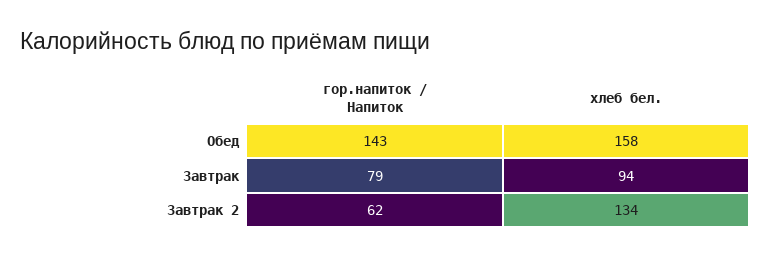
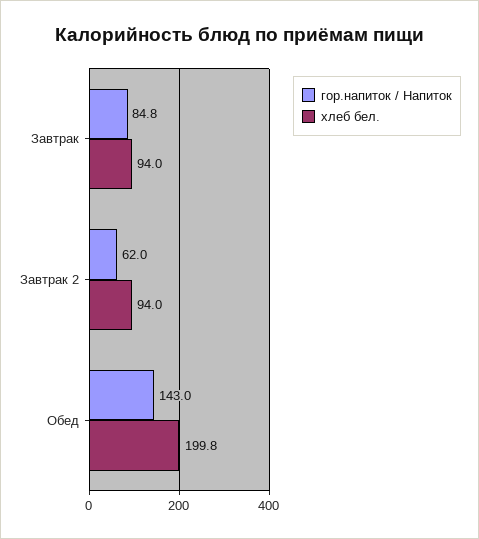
хлеб бел., Обед: 158 -> 199.8
гор.напиток / Напиток, Завтрак: 79 -> 84.8
хлеб бел., Завтрак 2: 134 -> 94

